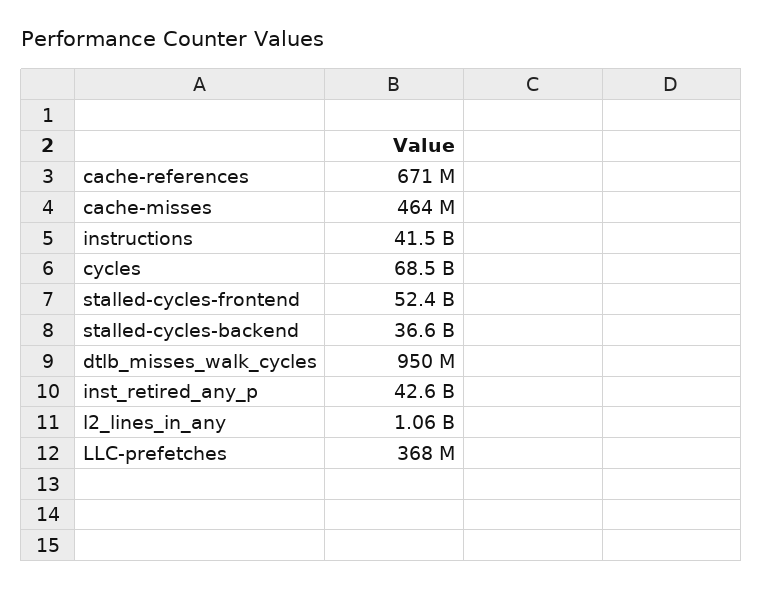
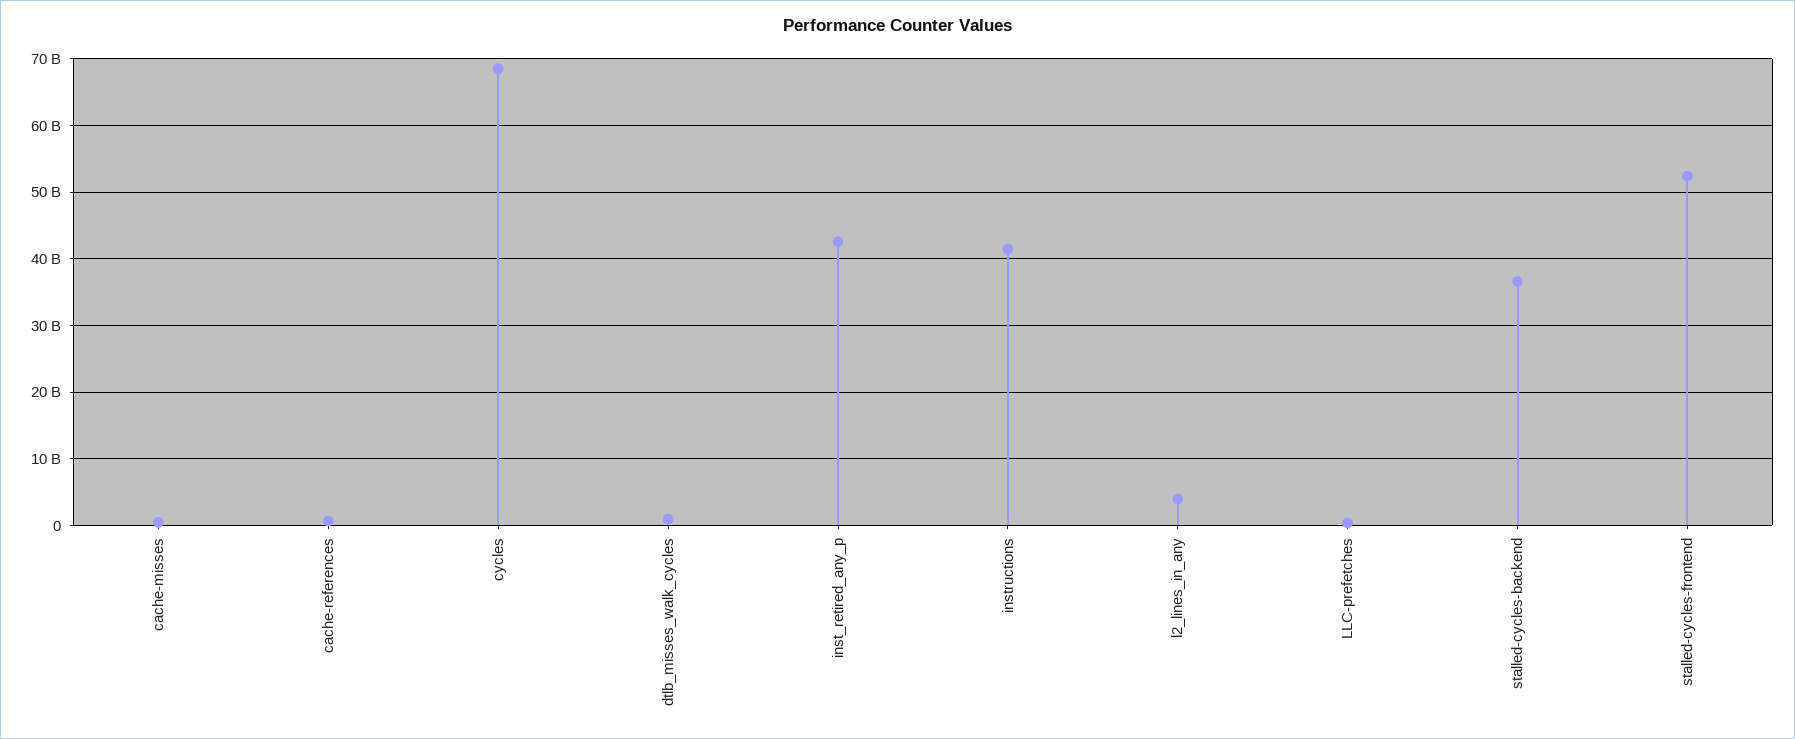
l2_lines_in_any: 1060000000 -> 4000000000

